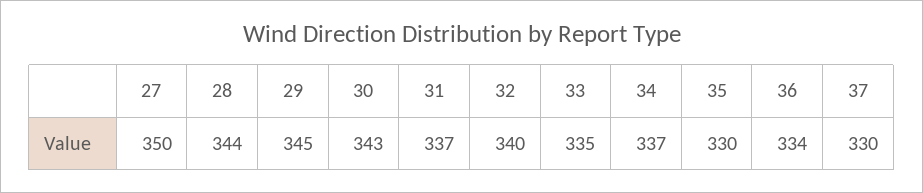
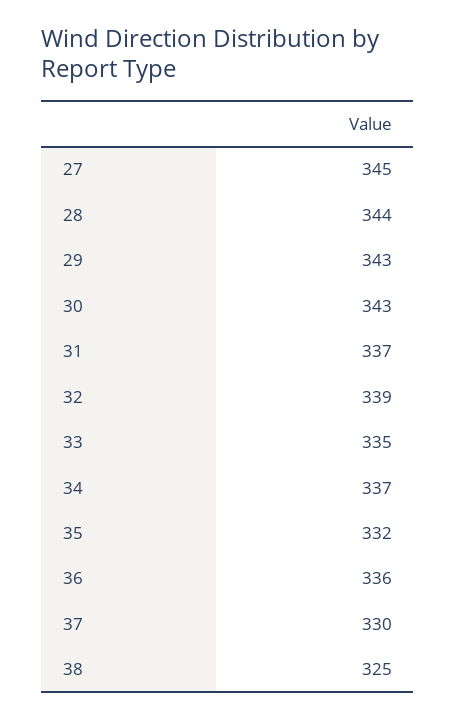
27: 350 -> 345
29: 345 -> 343
32: 340 -> 339
35: 330 -> 332
36: 334 -> 336
38: none -> 325

